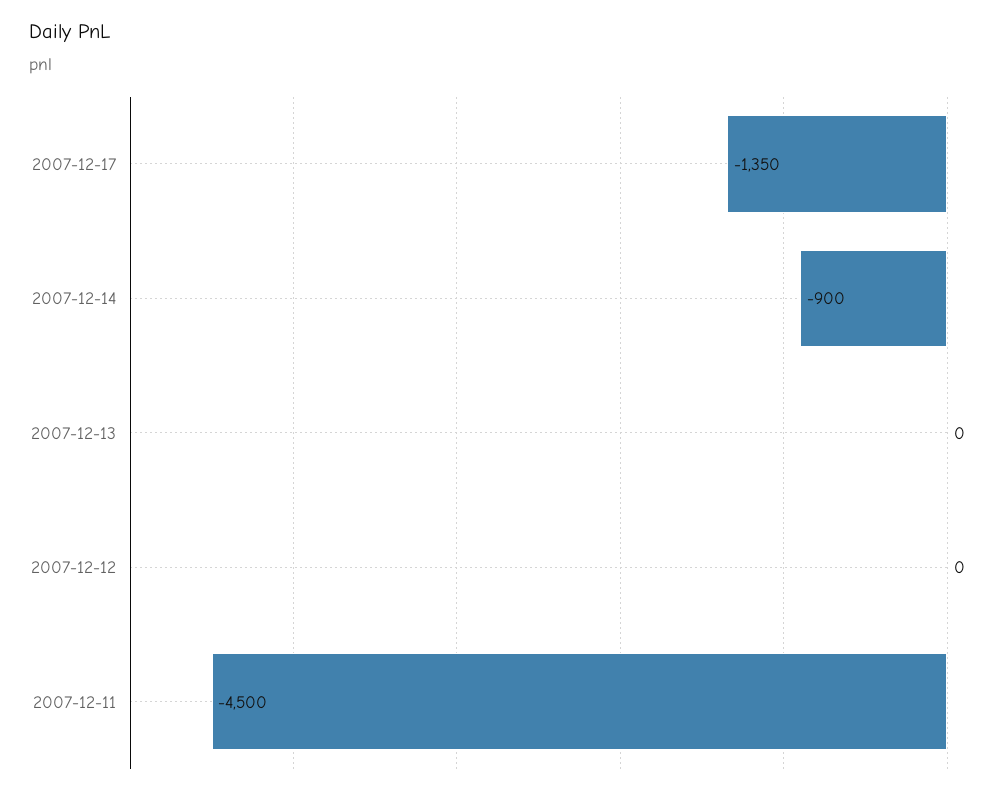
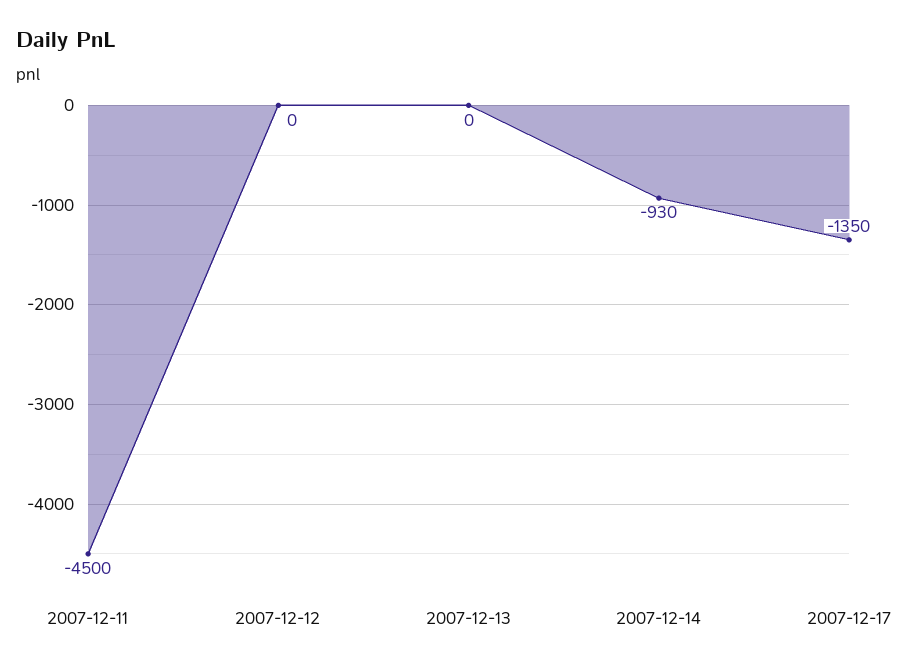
2007-12-14: -900 -> -930

